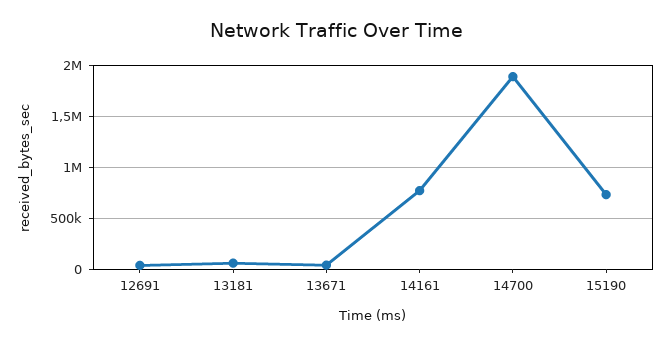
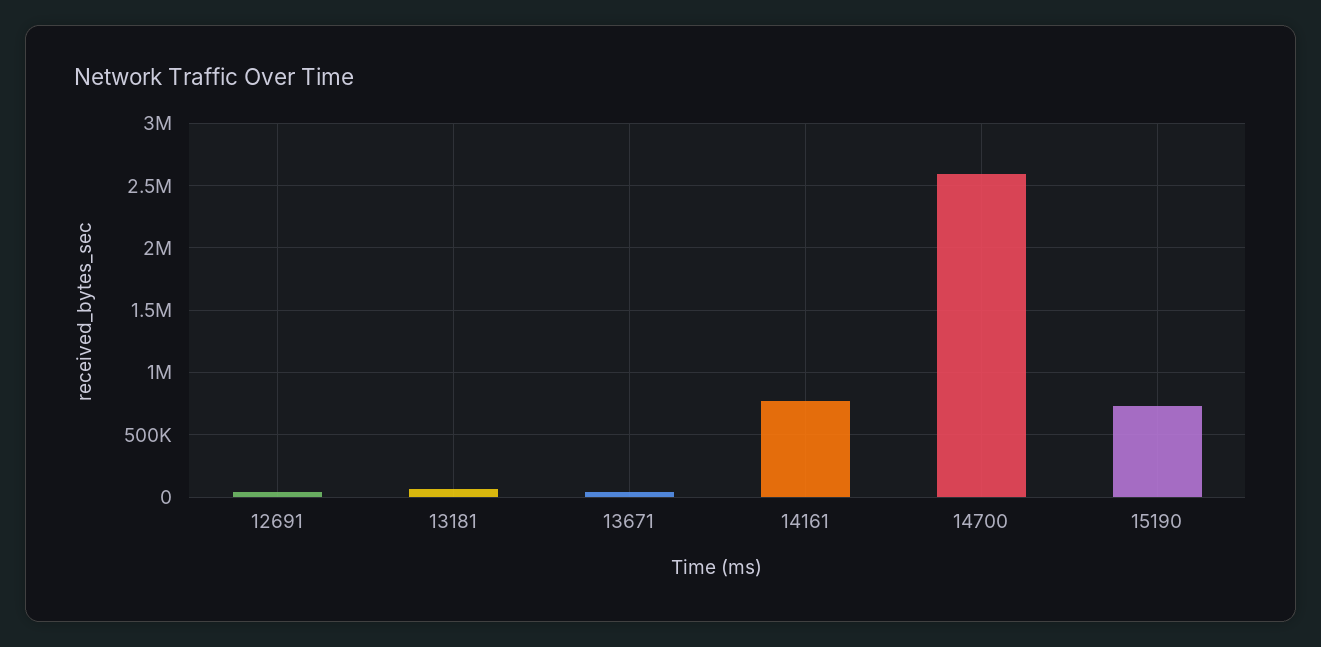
14700: 1900000 -> 2600000

